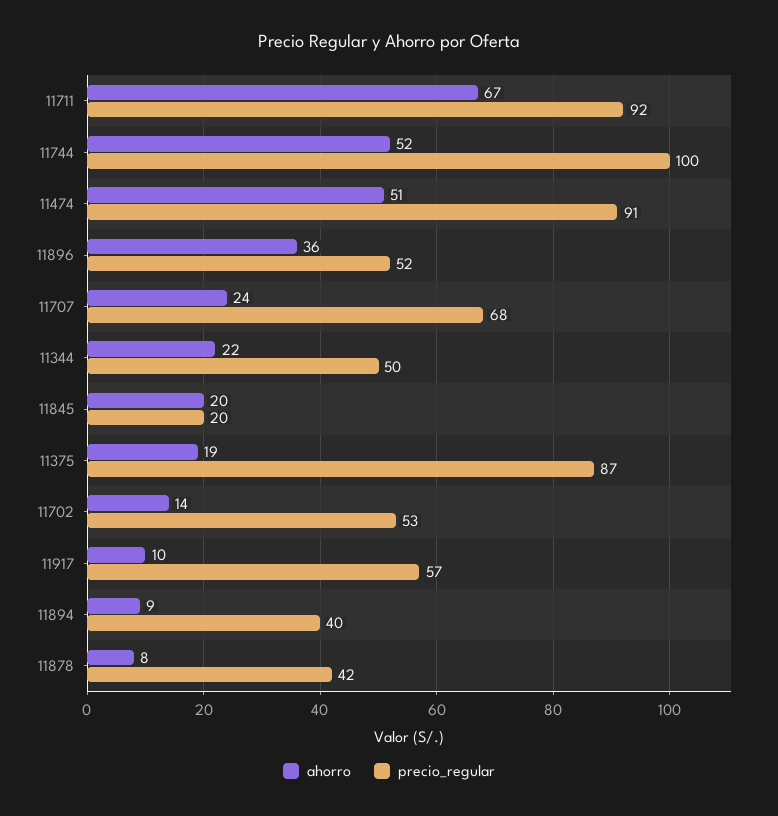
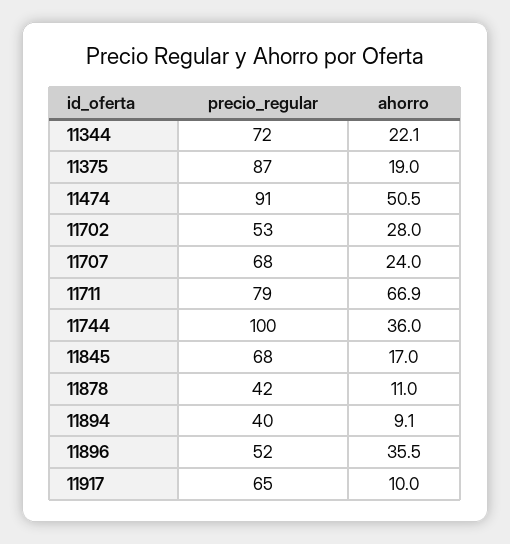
precio_regular, 11711: 92 -> 79
ahorro, 11744: 52 -> 36
precio_regular, 11344: 50 -> 72
ahorro, 11845: 20 -> 17
precio_regular, 11845: 20 -> 68
ahorro, 11702: 14 -> 28
precio_regular, 11917: 57 -> 65
ahorro, 11878: 8 -> 11

